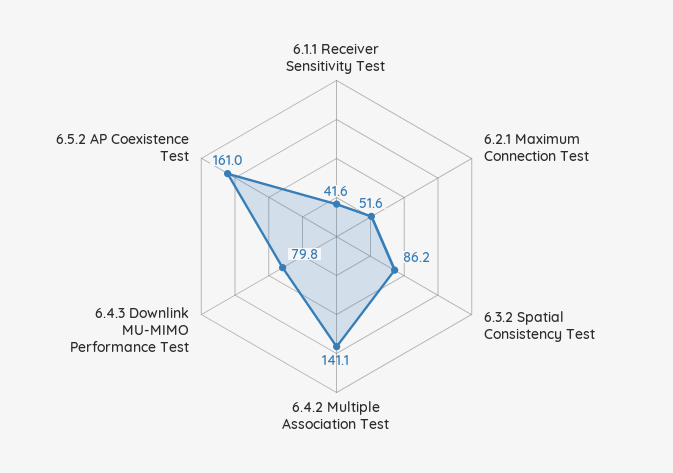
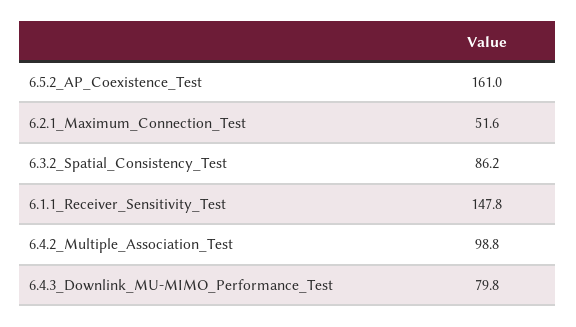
6.1.1 Receiver Sensitivity Test: 41.6 -> 147.8
6.4.2 Multiple Association Test: 141.1 -> 98.8

